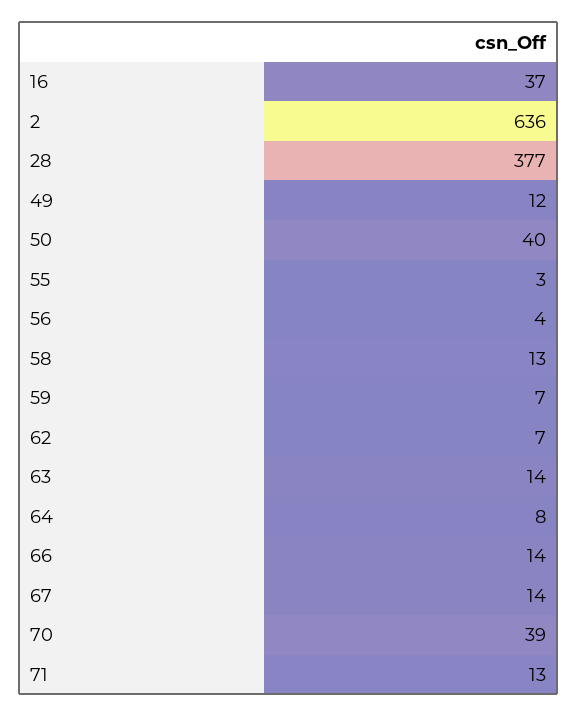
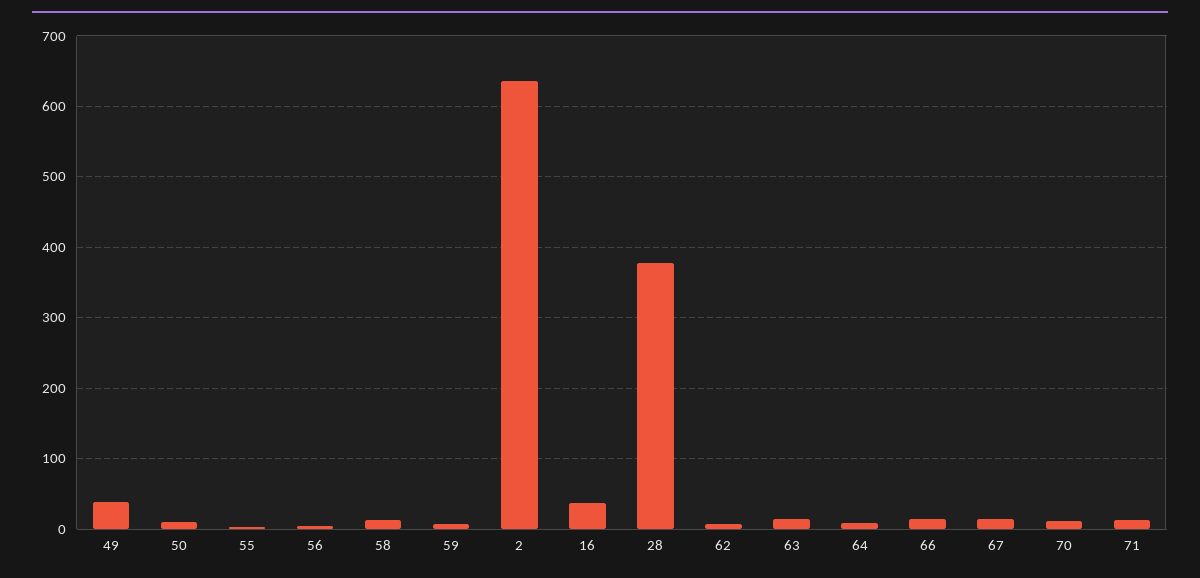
49: 12 -> 40
50: 40 -> 10
70: 39 -> 10

